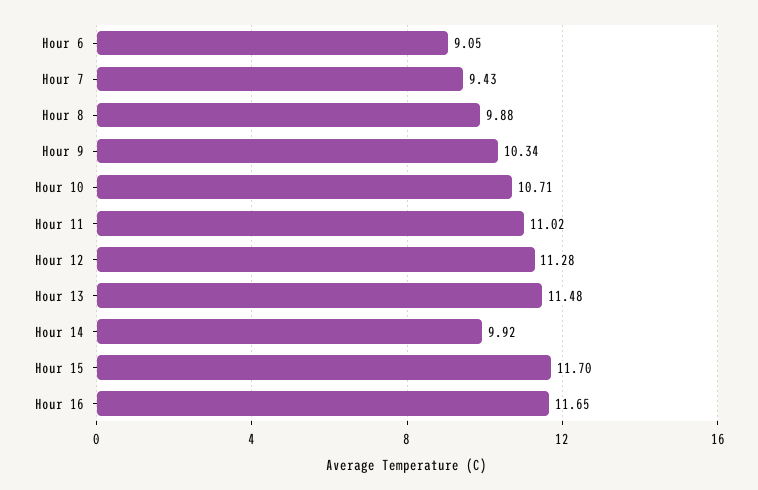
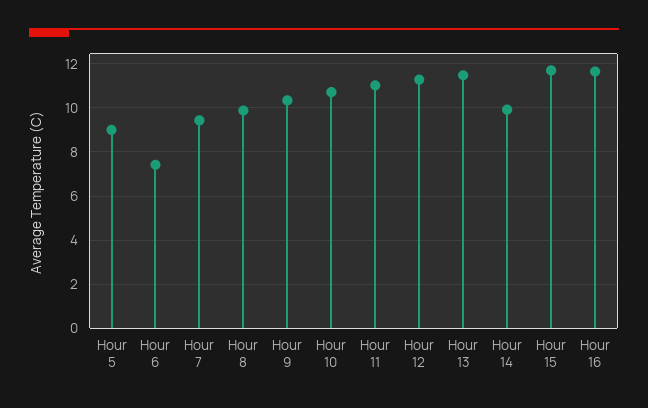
Hour 6: 9.05 -> 7.5
Hour 5: none -> 9

